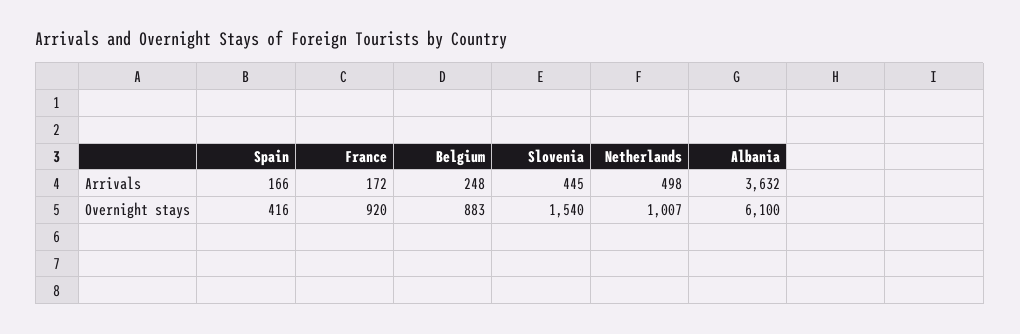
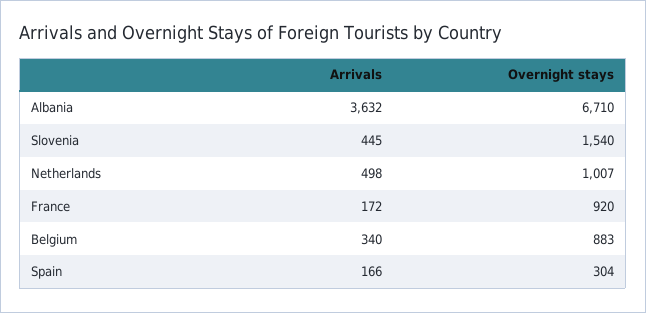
Belgium, Arrivals: 248 -> 340
Spain, Overnight stays: 416 -> 304
Albania, Overnight stays: 6100 -> 6710

